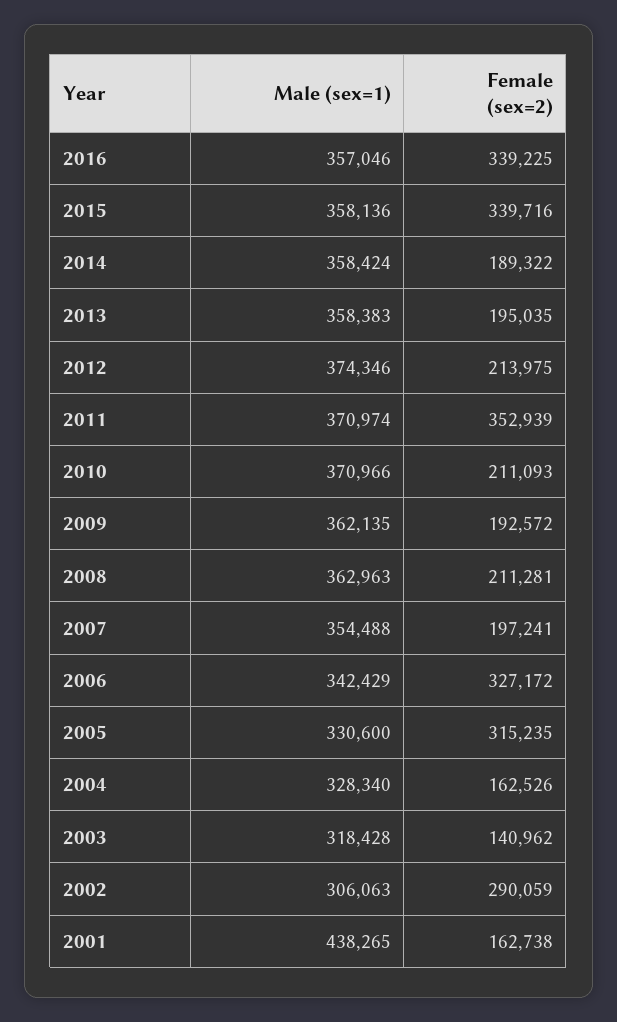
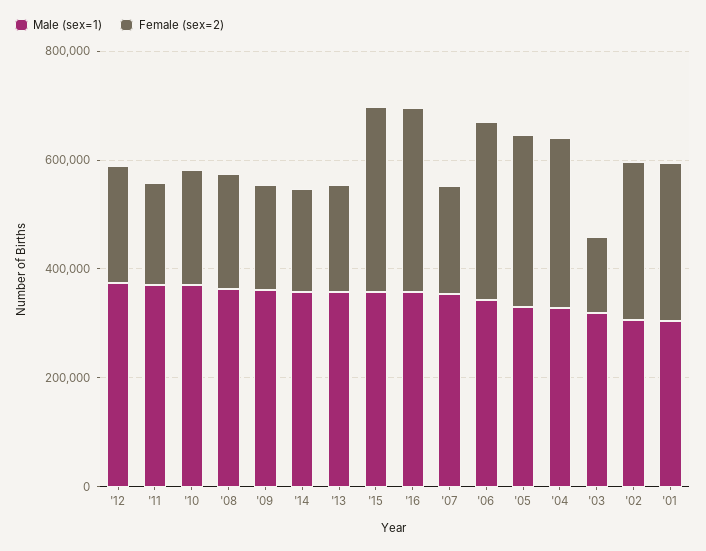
Female (sex=2), 2011: 352939 -> 200000
Female (sex=2), 2004: 162526 -> 300000
Male (sex=1), 2001: 438265 -> 300000
Female (sex=2), 2001: 162738 -> 300000

